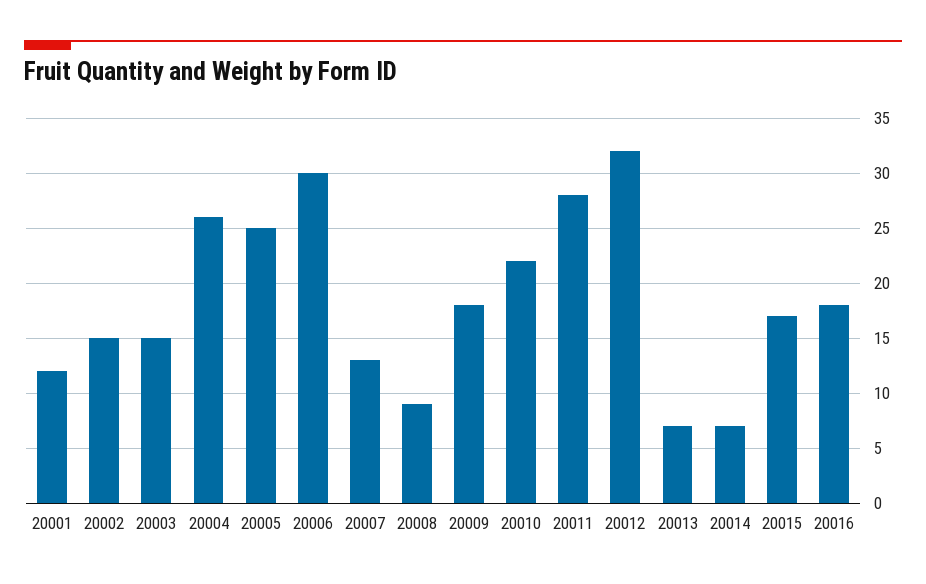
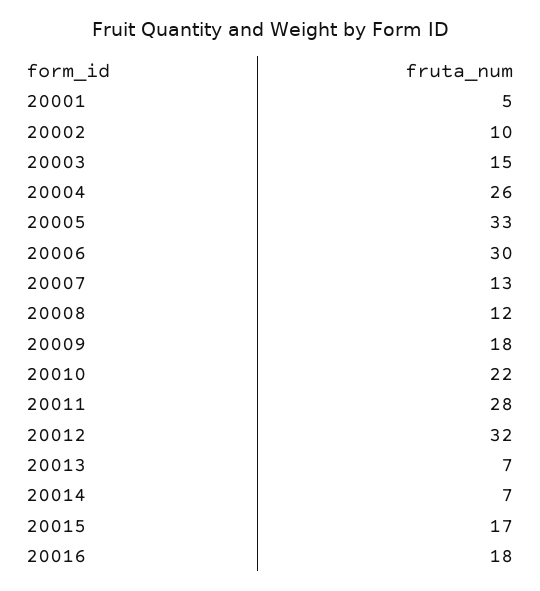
20001: 12 -> 5
20002: 15 -> 10
20005: 25 -> 33
20008: 9 -> 12

